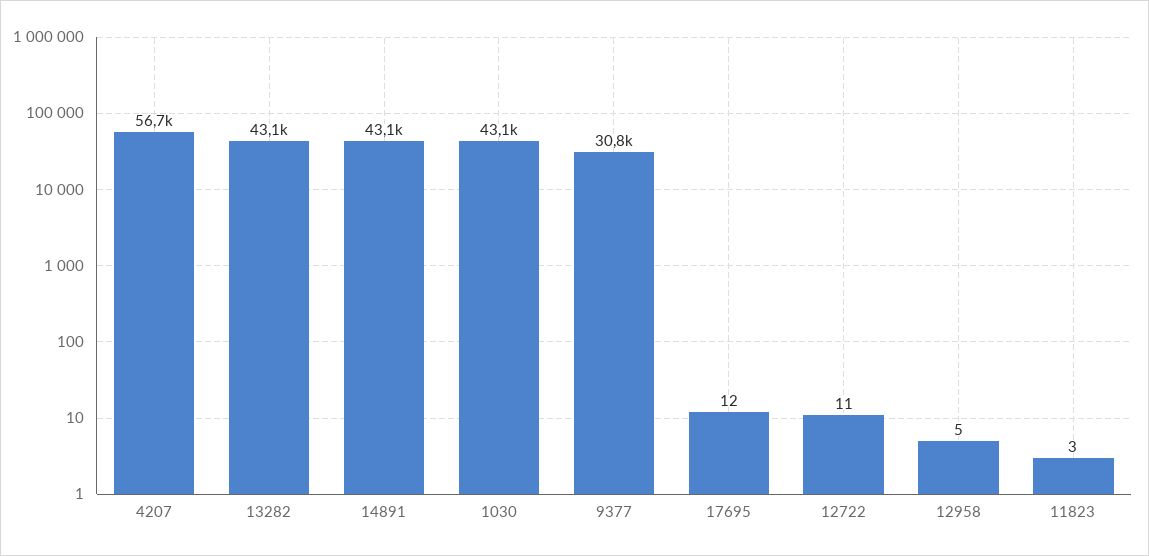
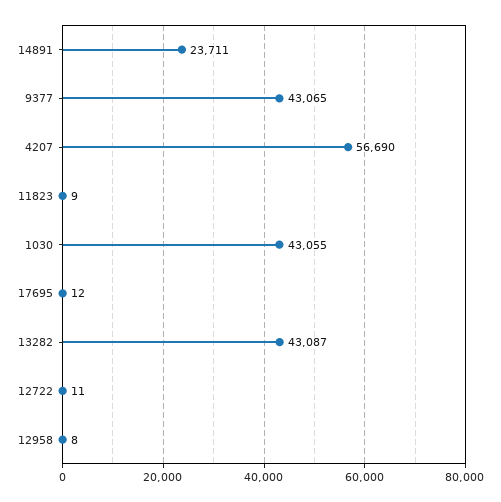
14891: 43100 -> 23711
9377: 30800 -> 43065
12958: 5 -> 8
11823: 3 -> 9

